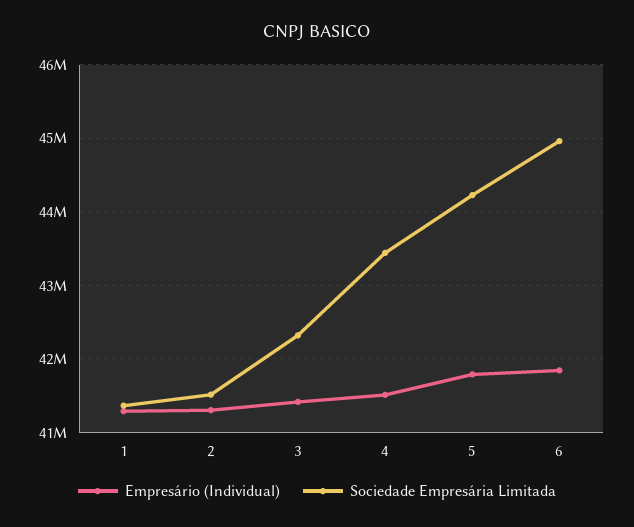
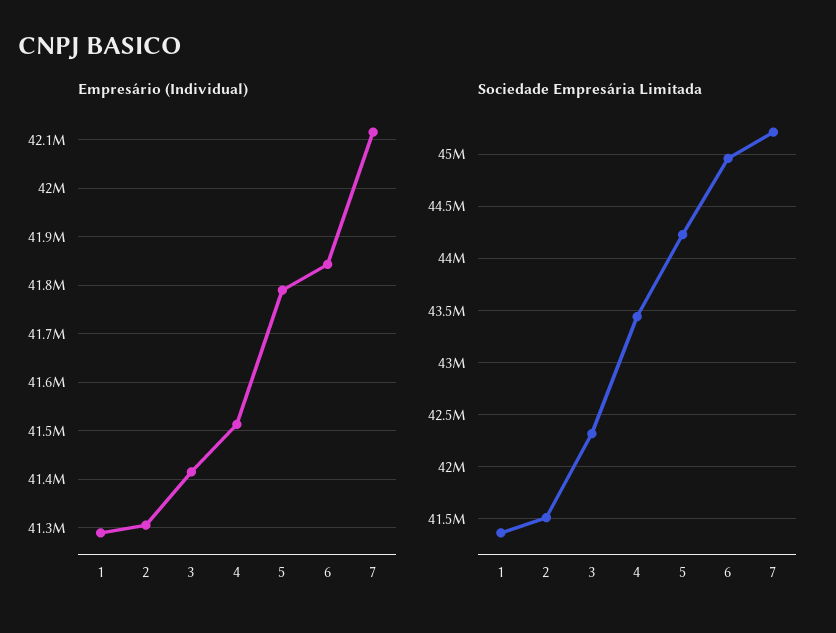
Empresário (Individual), 7: none -> 42120000
Sociedade Empresária Limitada, 7: none -> 45200000

